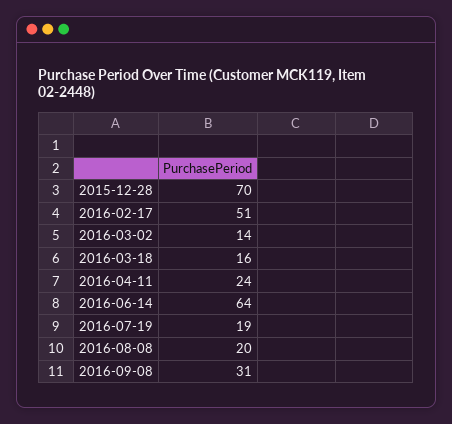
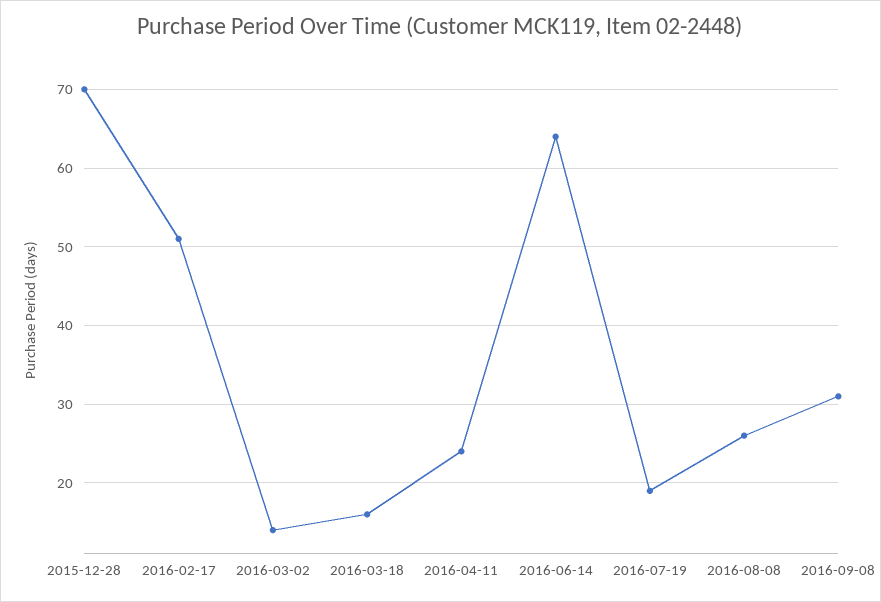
2016-08-08: 20 -> 26

